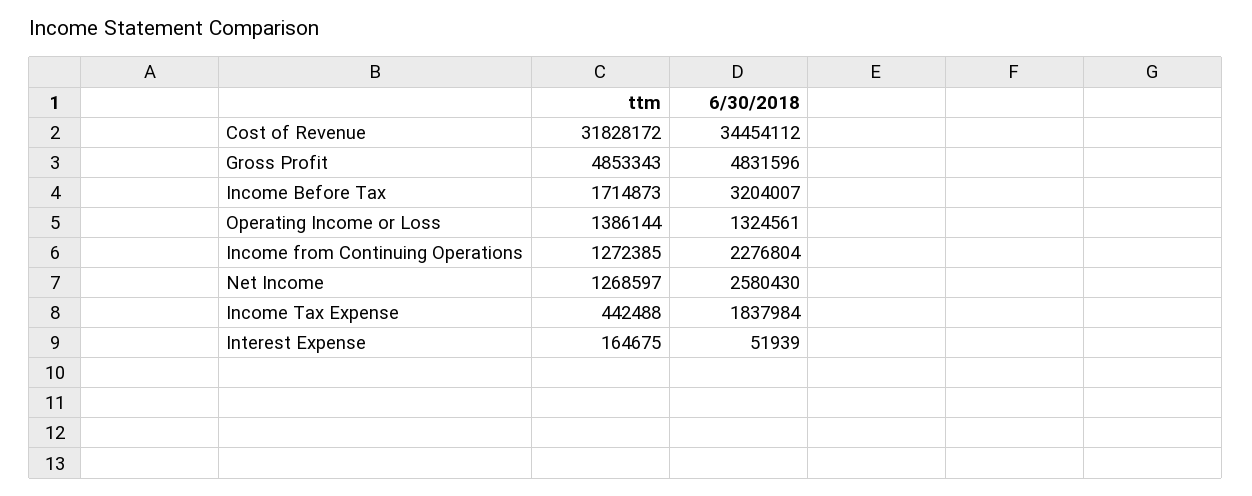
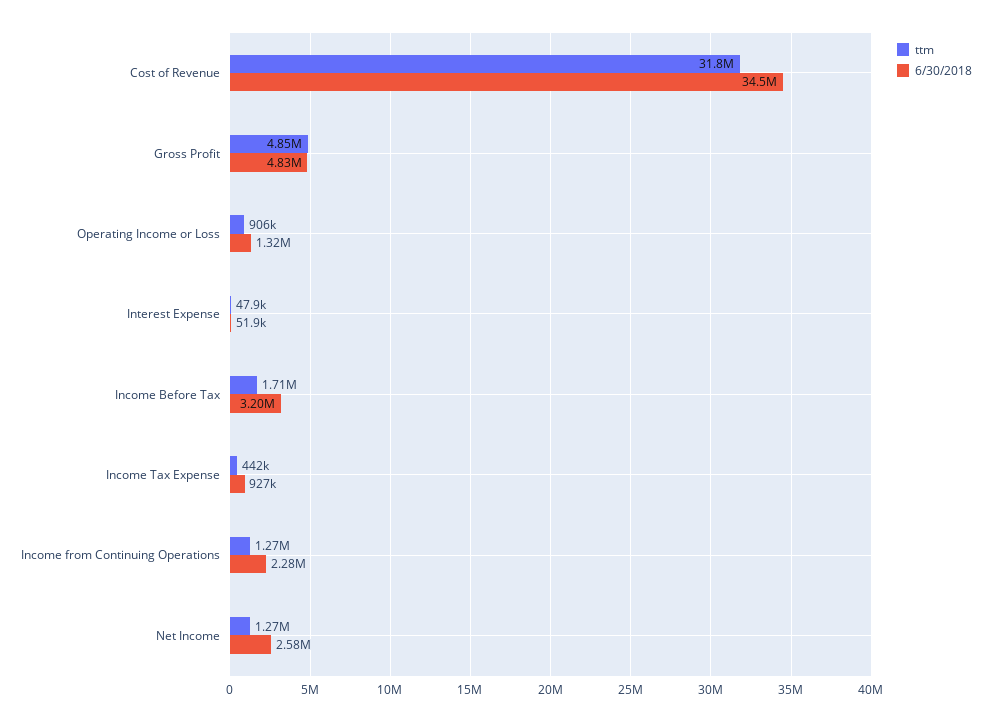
ttm, Operating Income or Loss: 1386144 -> 906000
6/30/2018, Income Tax Expense: 1837984 -> 927000
ttm, Interest Expense: 164675 -> 47900

